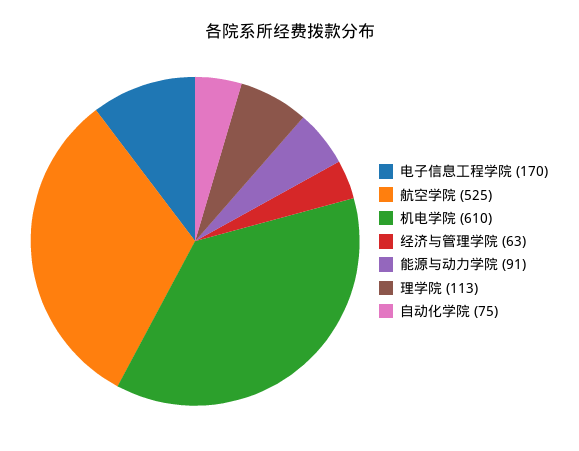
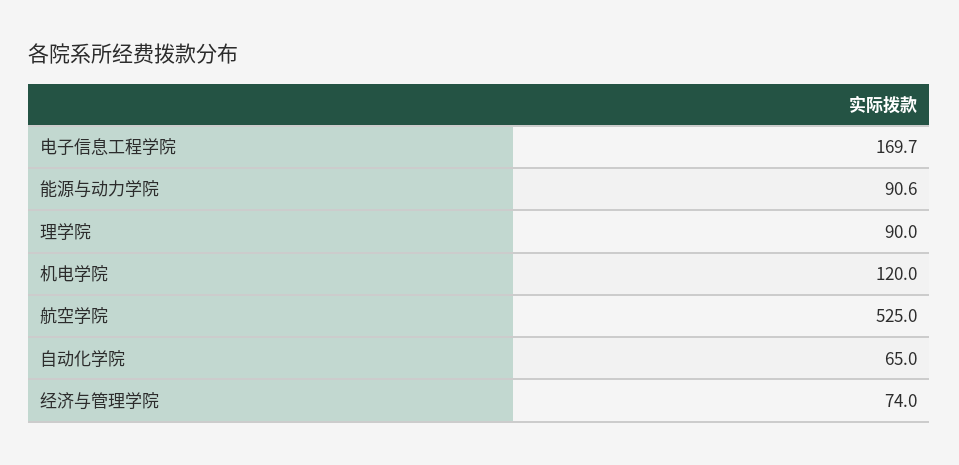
机电学院: 610 -> 120
经济与管理学院: 63 -> 74
理学院: 113 -> 90
自动化学院: 75 -> 65

